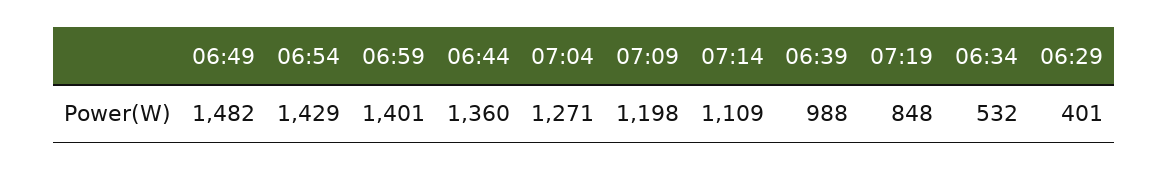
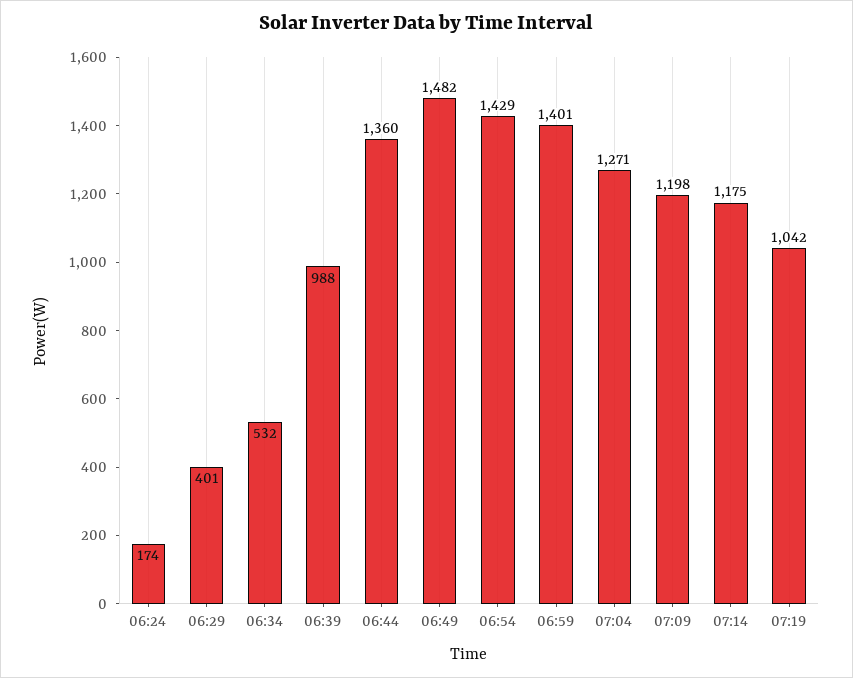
07:14: 1109 -> 1175
07:19: 848 -> 1042
06:24: none -> 174

